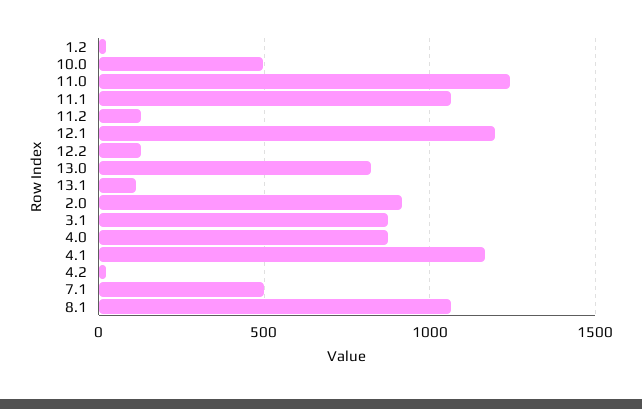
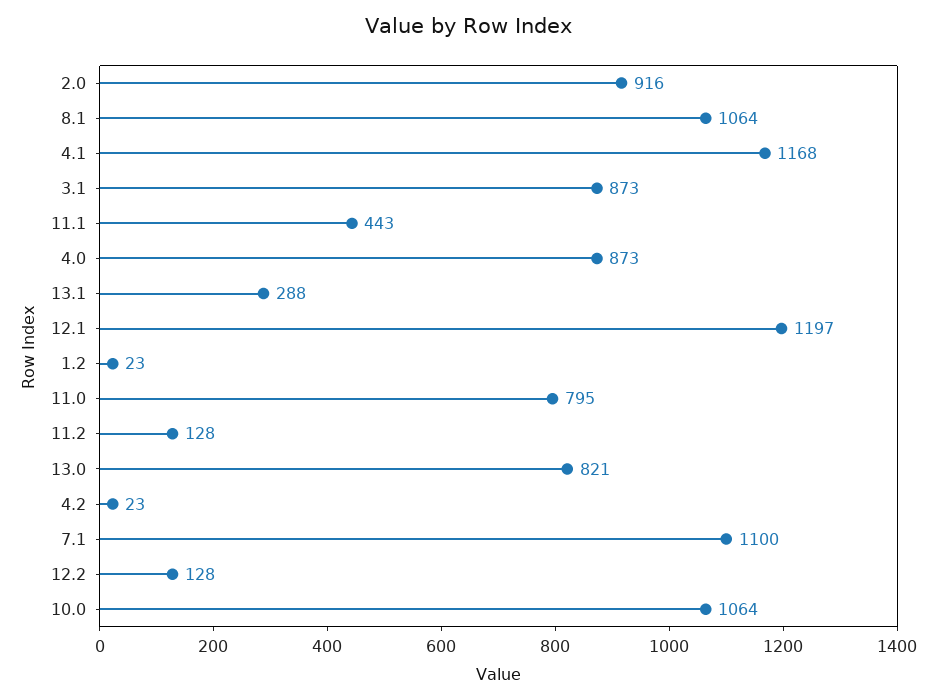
10.0: 500 -> 1064
11.0: 1250 -> 795
11.1: 1050 -> 443
13.1: 100 -> 288
7.1: 500 -> 1100

